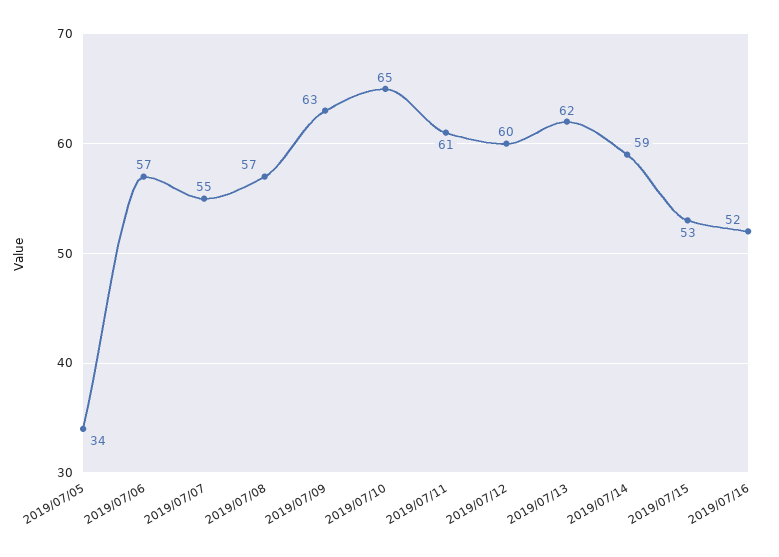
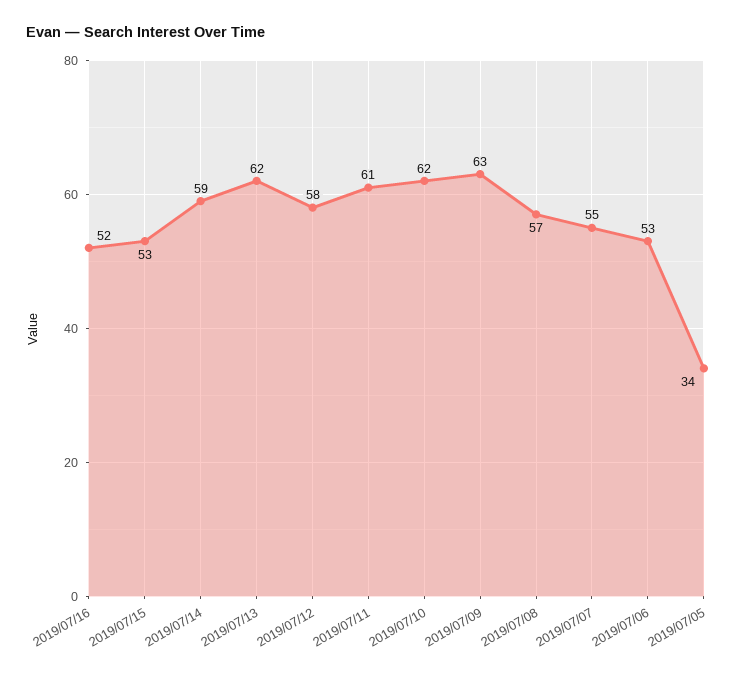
2019/07/06: 57 -> 53
2019/07/10: 65 -> 62
2019/07/12: 60 -> 58

